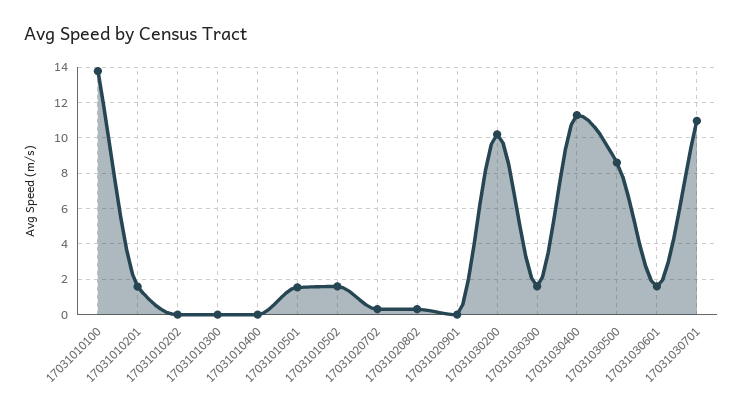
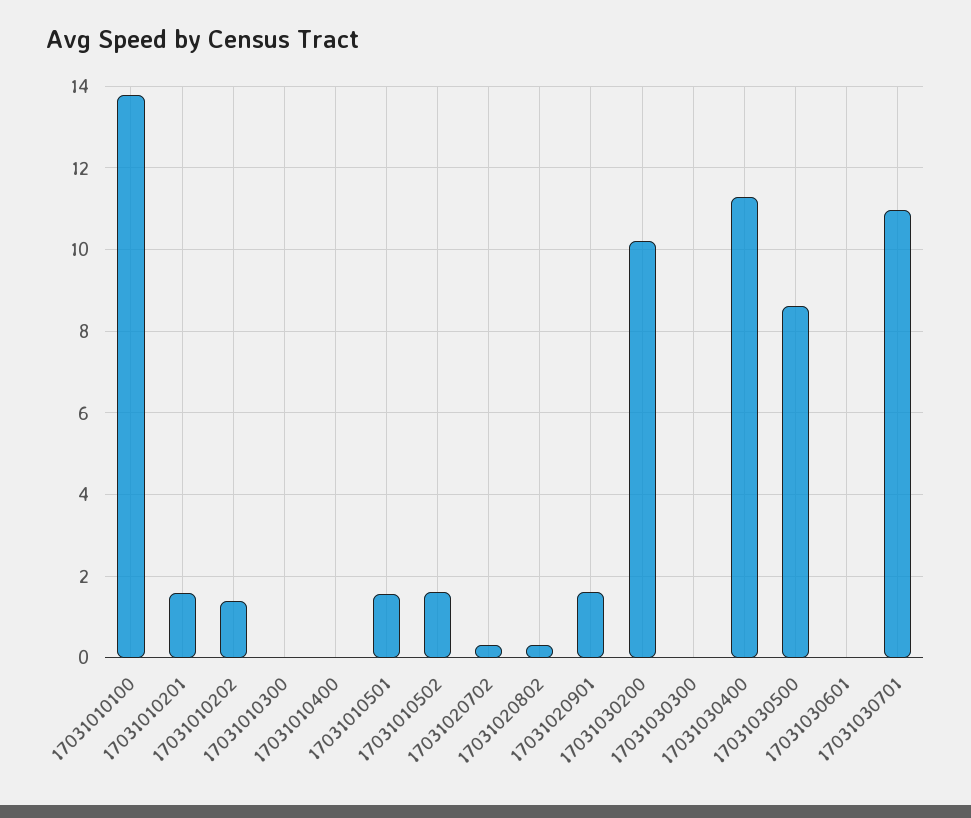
17031010202: 0 -> 1.4
17031020901: 0 -> 1.6
17031030300: 1.5 -> 0
17031030601: 1.5 -> 0

